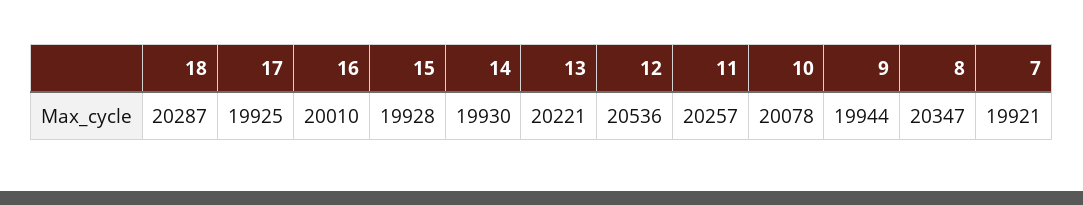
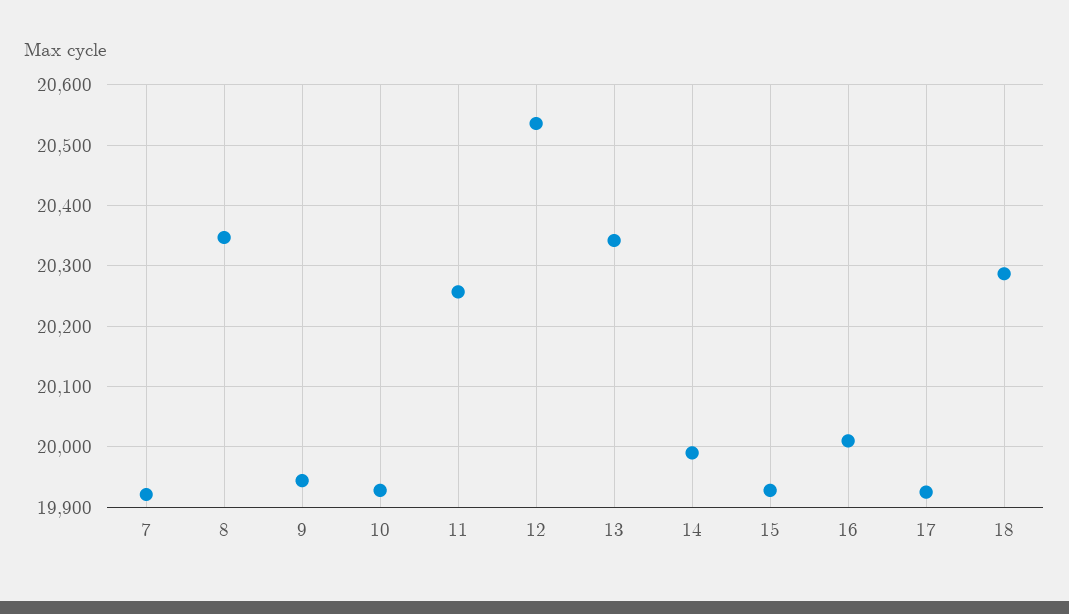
14: 19930 -> 19990
13: 20221 -> 20340
10: 20078 -> 19930

